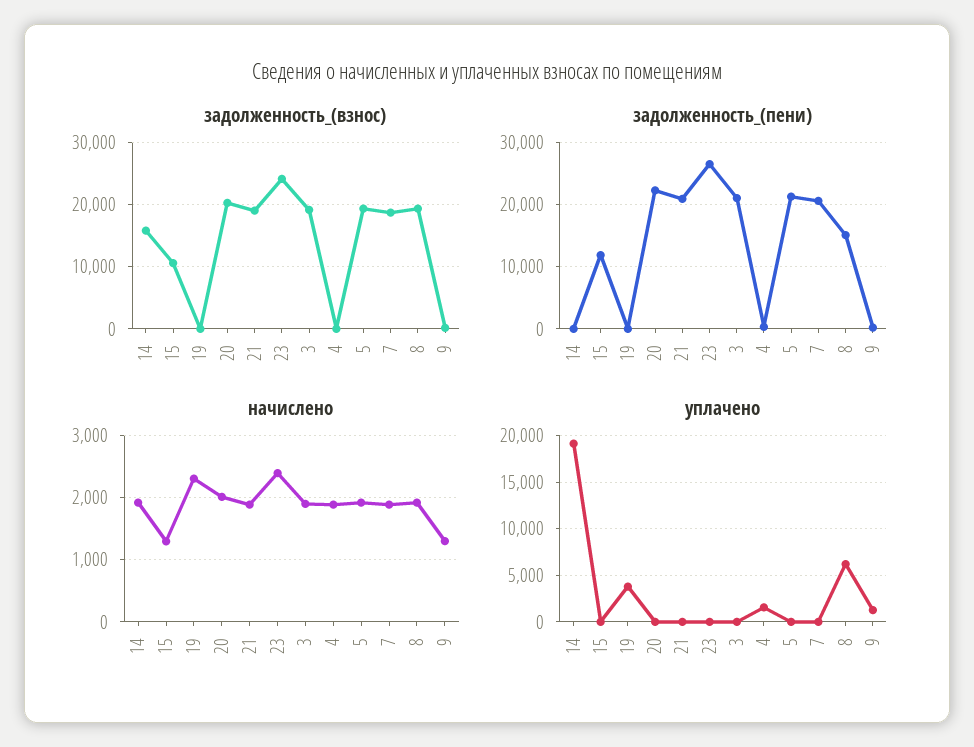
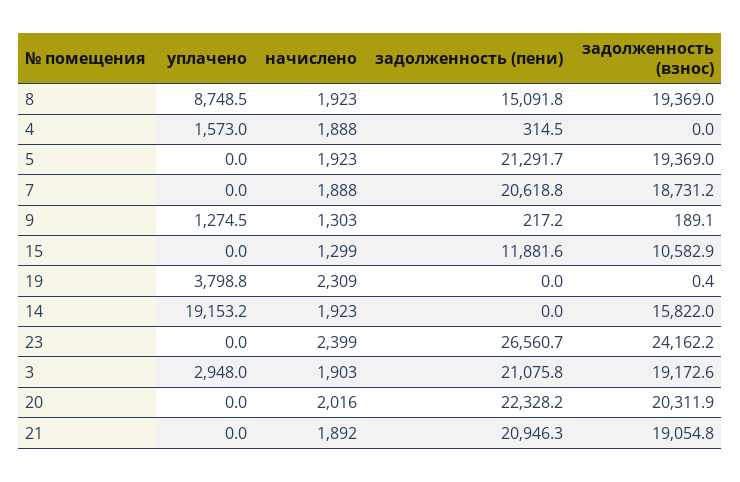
уплачено, 3: 0 -> 2948
уплачено, 8: 6000 -> 8748.5

